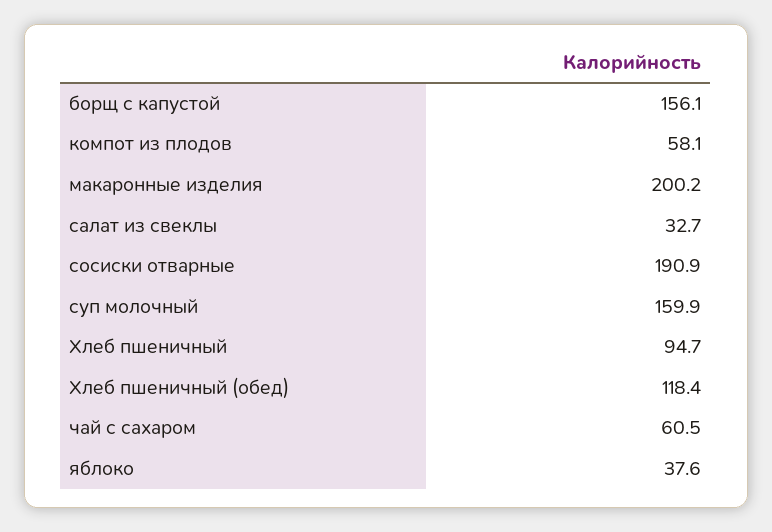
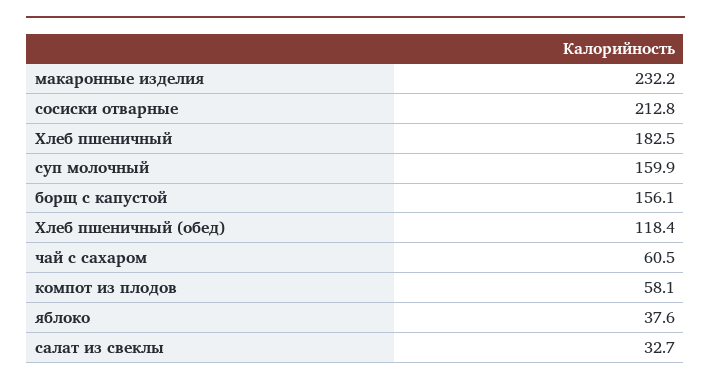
макаронные изделия: 200.2 -> 232.2
сосиски отварные: 190.9 -> 212.8
Хлеб пшеничный: 94.7 -> 182.5

